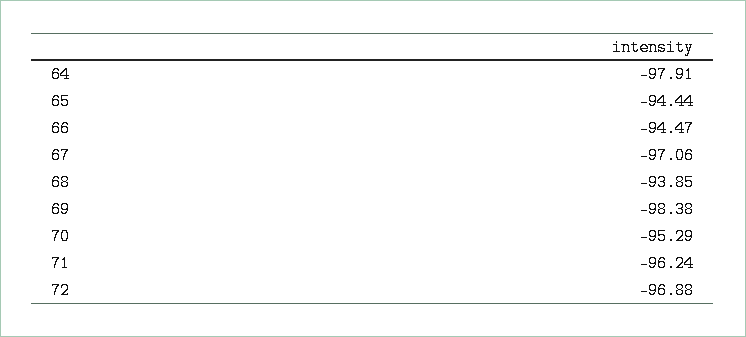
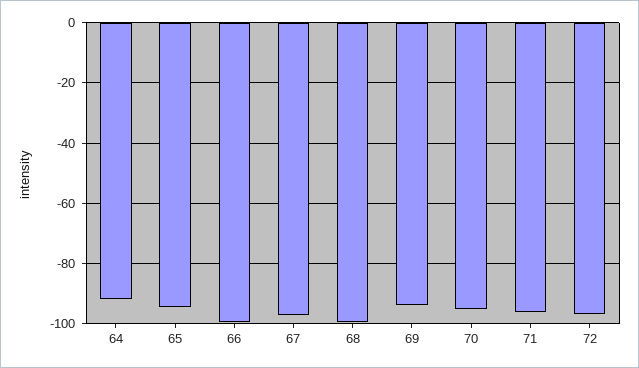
64: -97.91 -> -92
66: -94.47 -> -100
68: -93.85 -> -100
69: -98.38 -> -94

